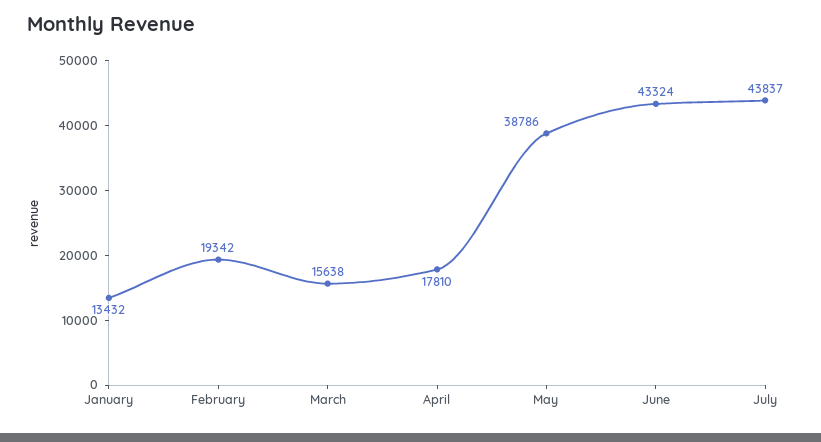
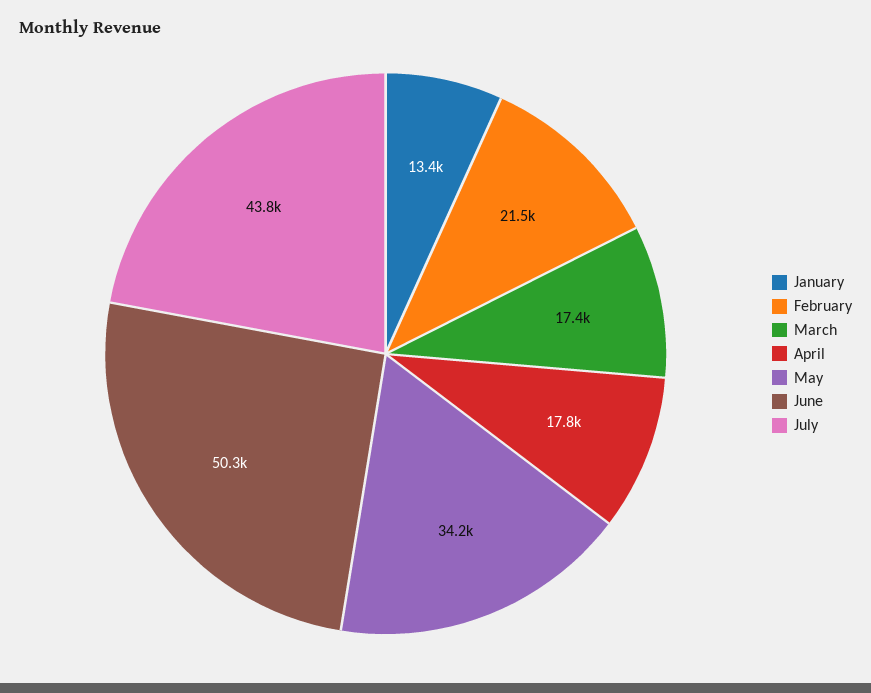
February: 19342 -> 21500
March: 15638 -> 17400
May: 38786 -> 34200
June: 43324 -> 50300

